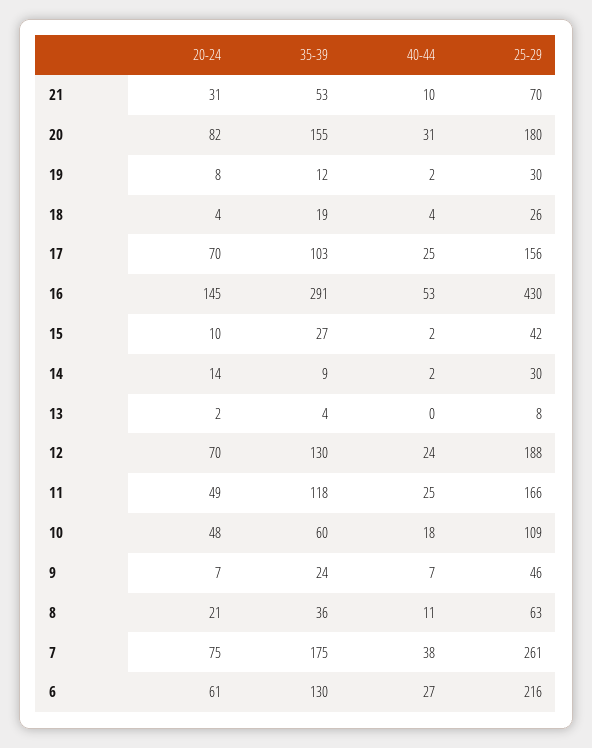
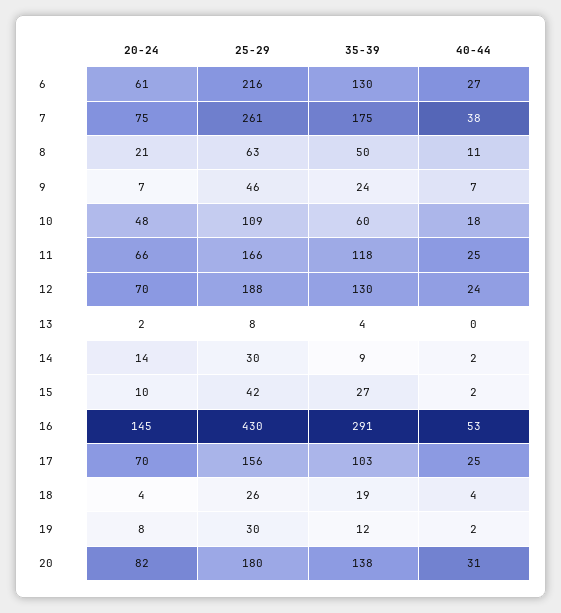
20-24, 21: 31 -> none
35-39, 21: 53 -> none
40-44, 21: 10 -> none
25-29, 21: 70 -> none
35-39, 20: 155 -> 138
20-24, 11: 49 -> 66
35-39, 8: 36 -> 50

